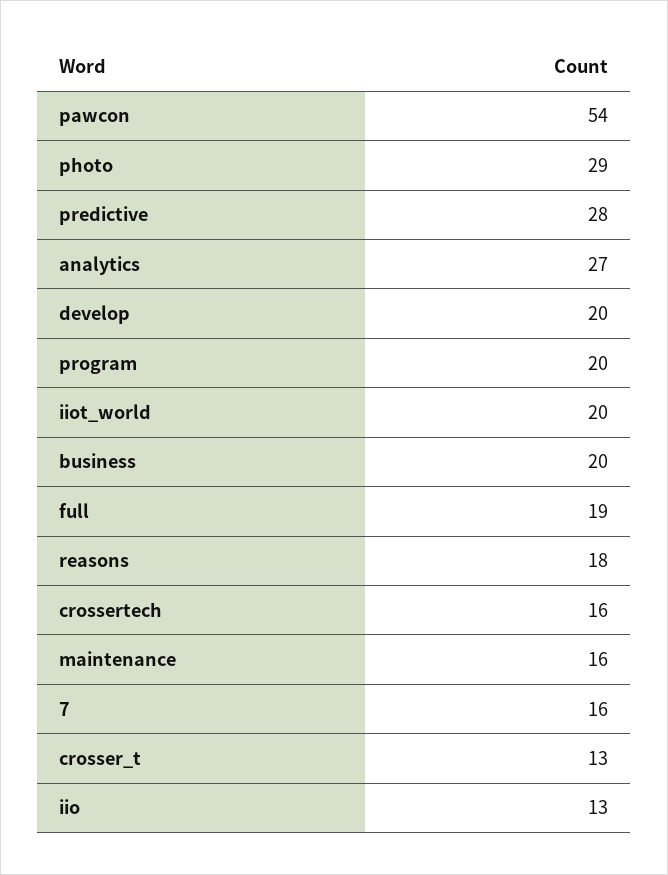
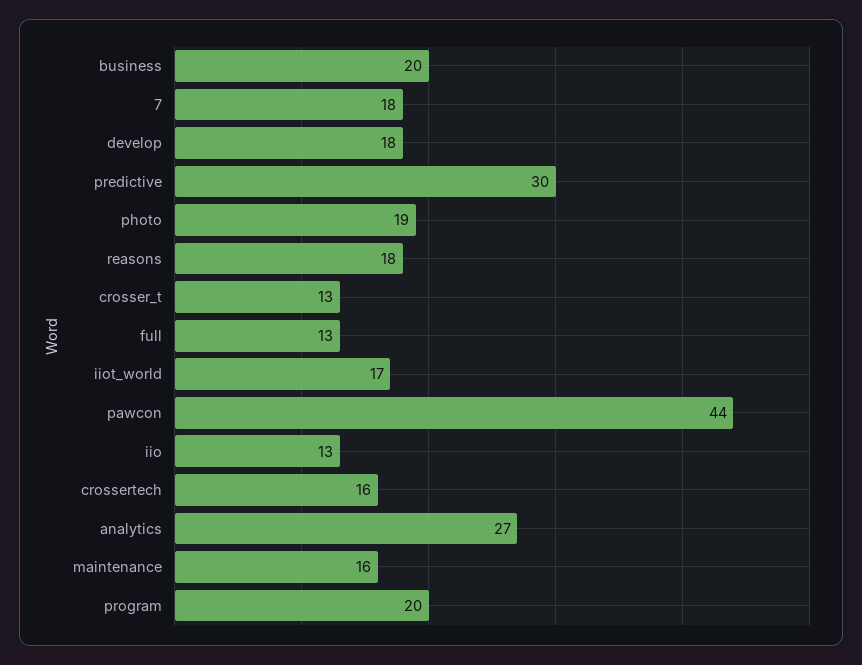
pawcon: 54 -> 44
photo: 29 -> 19
predictive: 28 -> 30
develop: 20 -> 18
iiot_world: 20 -> 17
full: 19 -> 13
7: 16 -> 18

